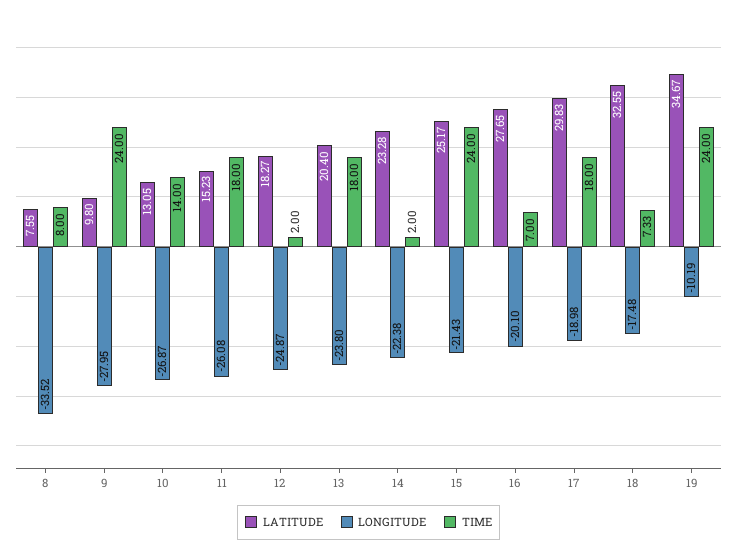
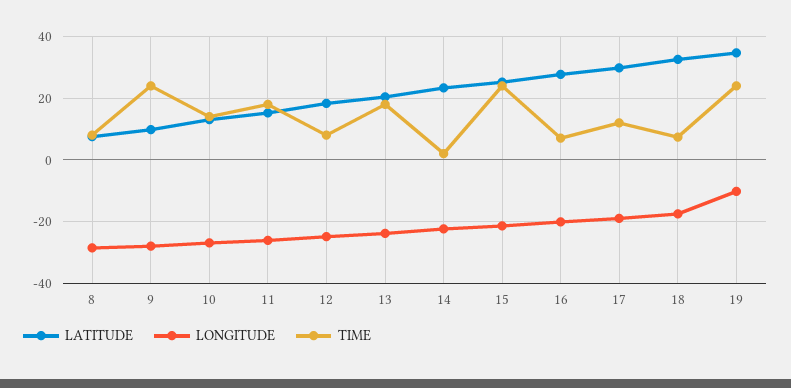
LONGITUDE, 8: -33.52 -> -28
TIME, 12: 2 -> 8
TIME, 17: 18 -> 12

